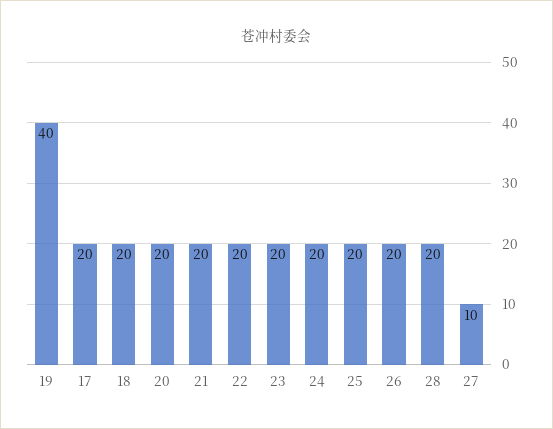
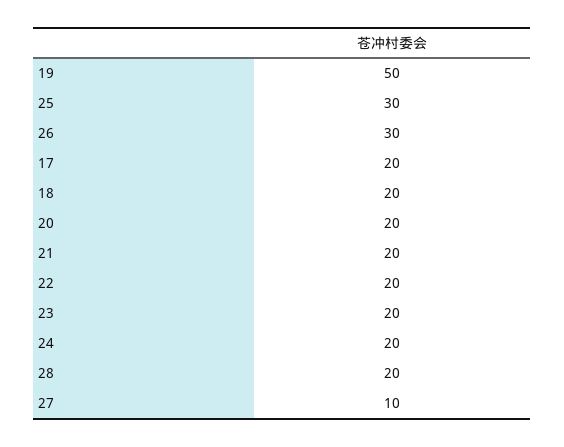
19: 40 -> 50
25: 20 -> 30
26: 20 -> 30

